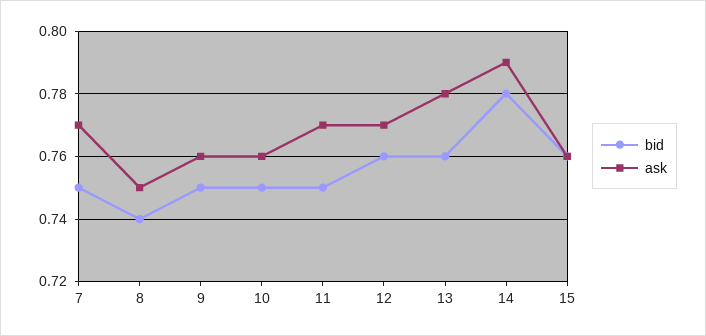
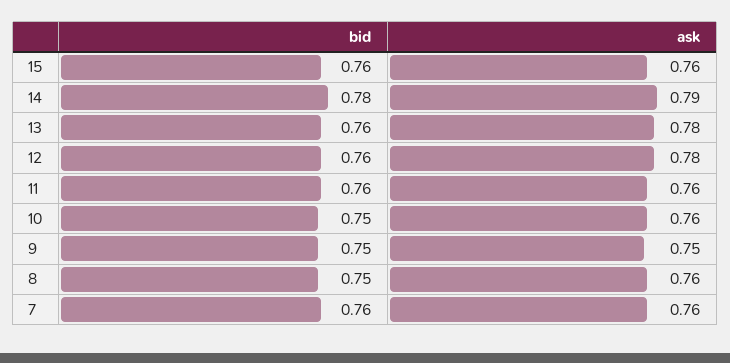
bid, 7: 0.75 -> 0.76
ask, 7: 0.77 -> 0.76
bid, 8: 0.74 -> 0.75
ask, 8: 0.75 -> 0.76
ask, 9: 0.76 -> 0.75
bid, 11: 0.75 -> 0.76
ask, 11: 0.77 -> 0.76
ask, 12: 0.77 -> 0.78

